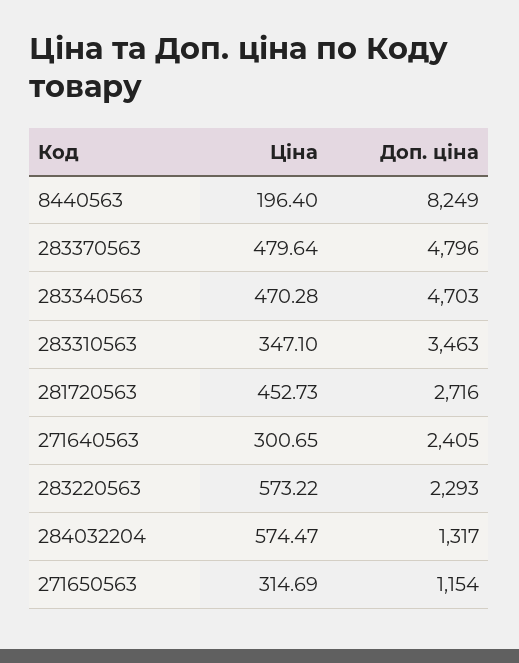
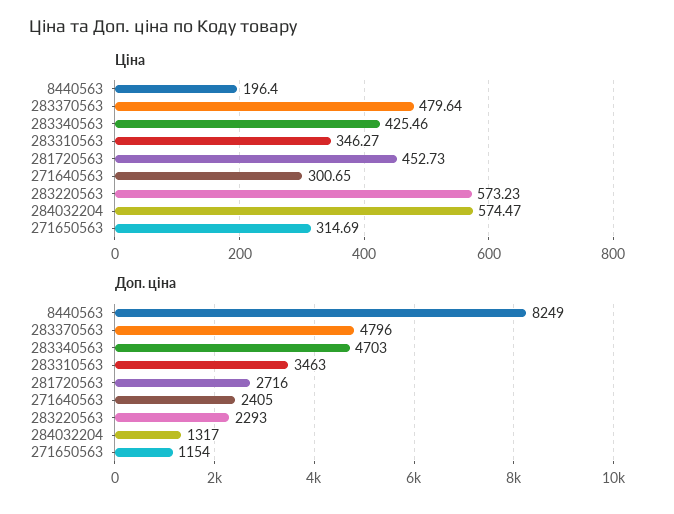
Ціна, 283340563: 470.28 -> 425.46
Ціна, 283310563: 347.1 -> 346.27
Ціна, 283220563: 573.22 -> 573.23

